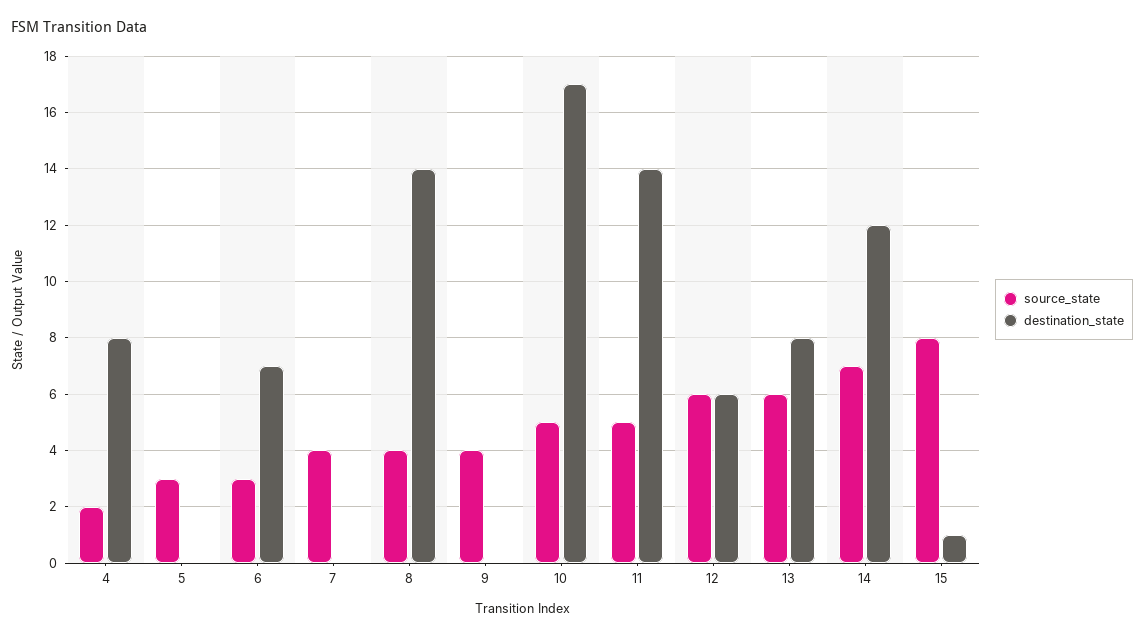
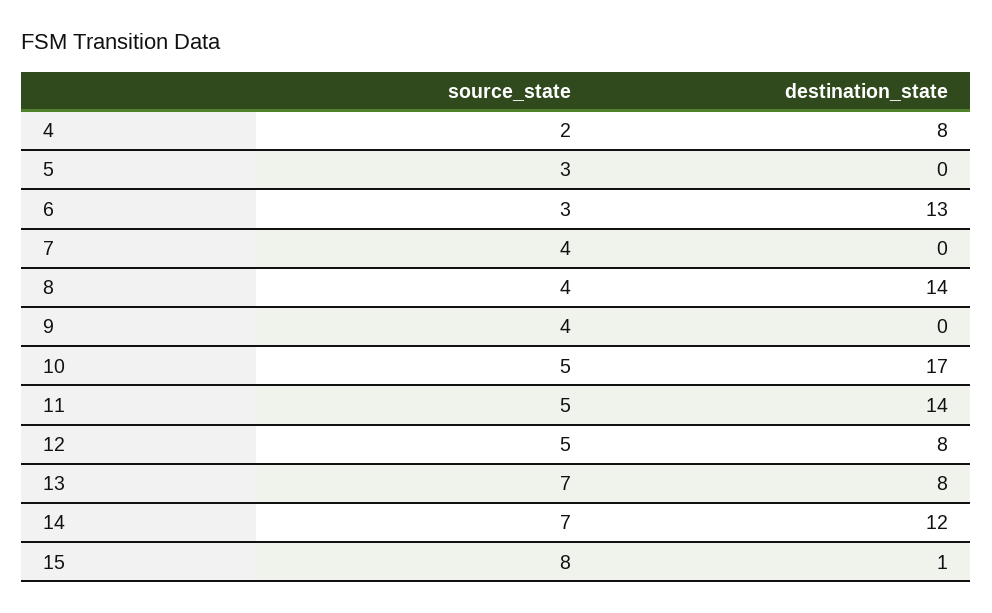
destination_state, 6: 7 -> 13
source_state, 12: 6 -> 5
destination_state, 12: 6 -> 8
source_state, 13: 6 -> 7

